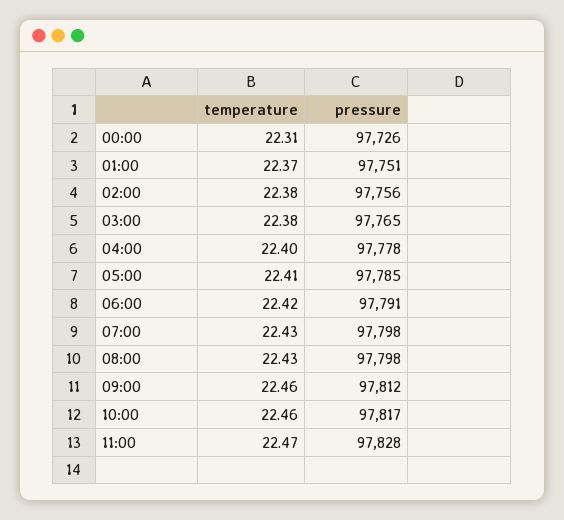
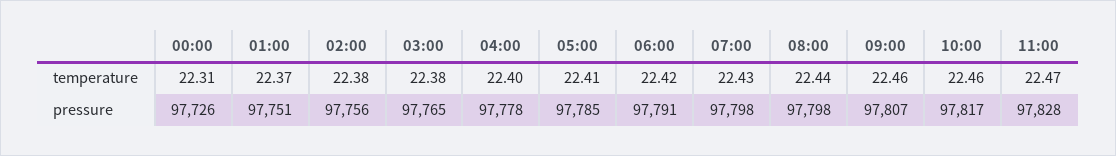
temperature, 08:00: 22.43 -> 22.44
pressure, 09:00: 97812 -> 97807

